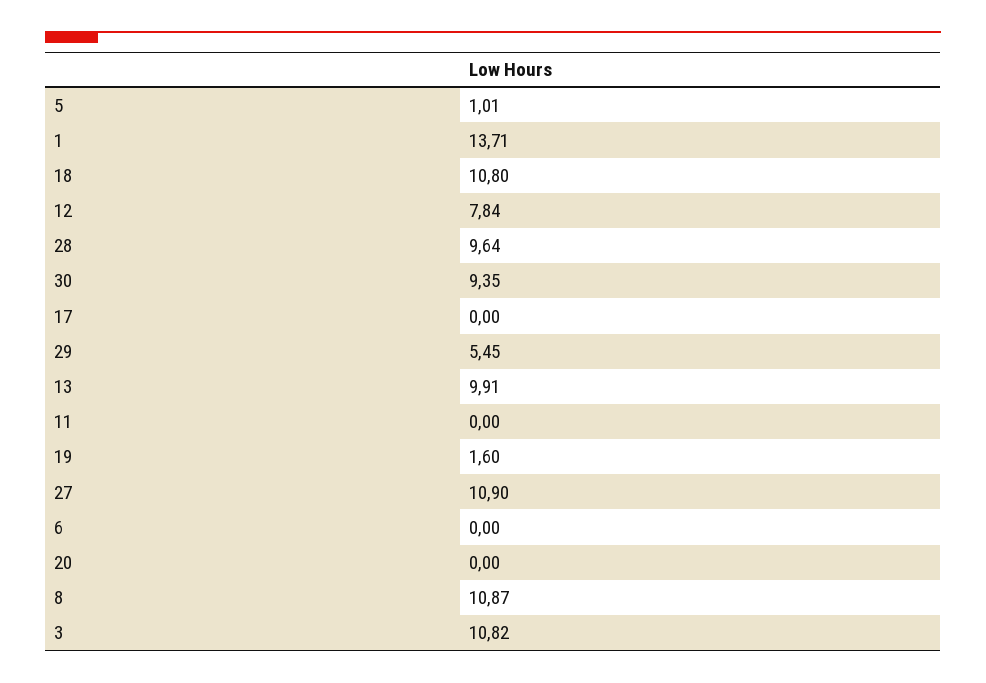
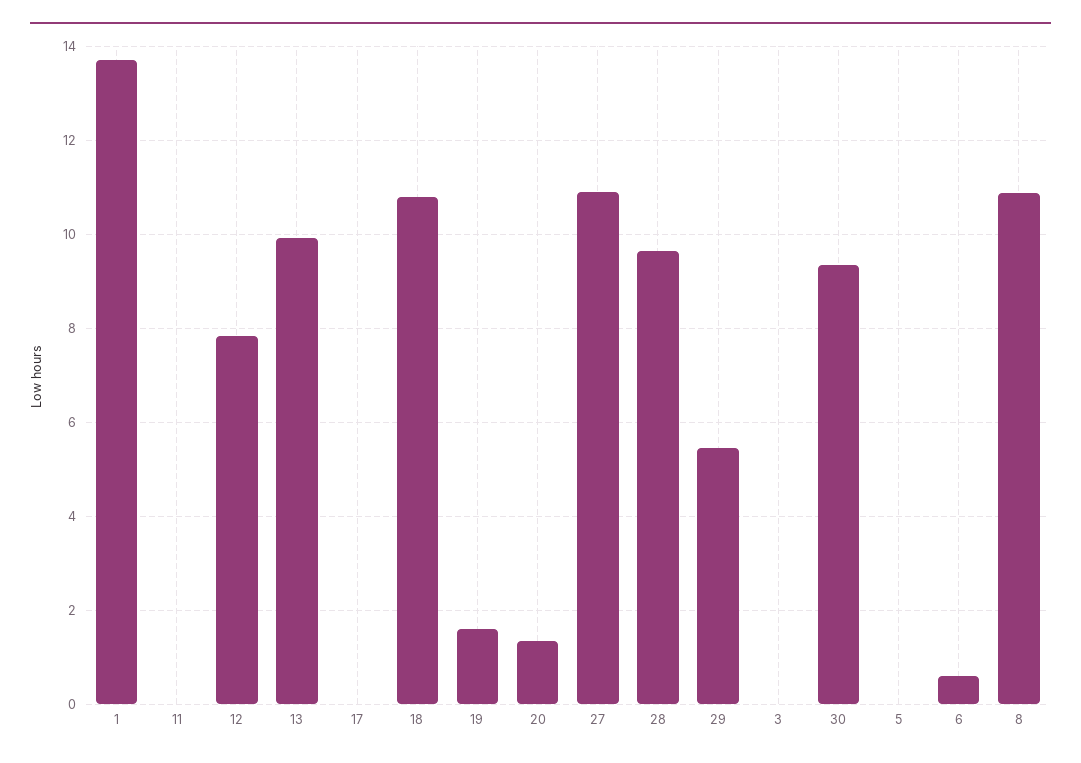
5: 1.01 -> 0
6: 0 -> 0.6
20: 0 -> 1.4
3: 10.82 -> 0

